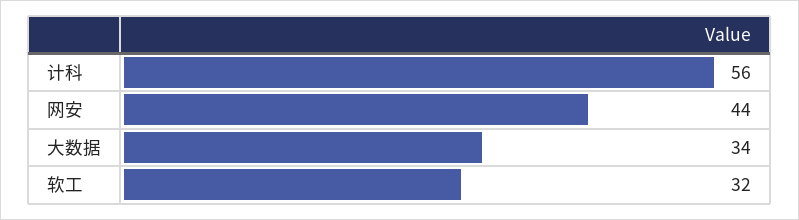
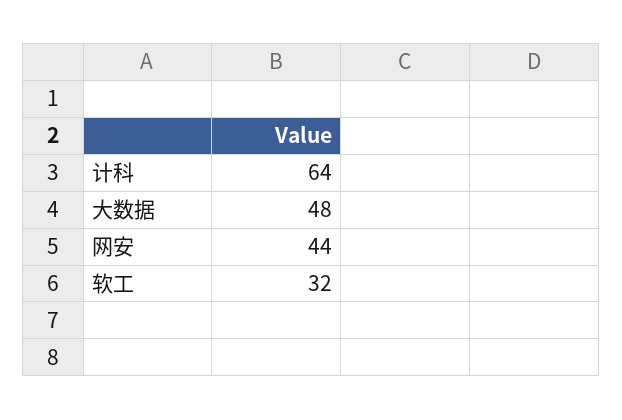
计科: 56 -> 64
大数据: 34 -> 48

